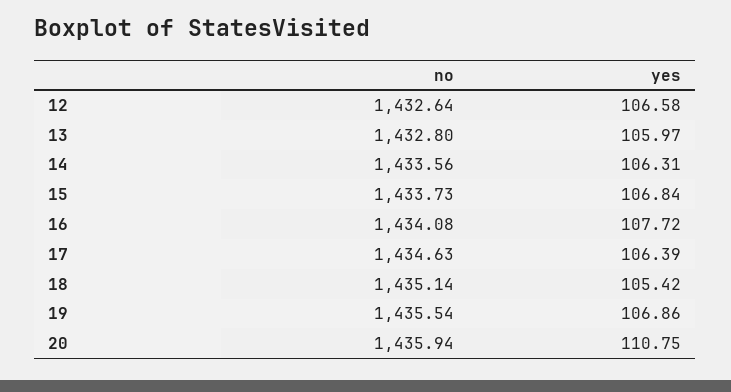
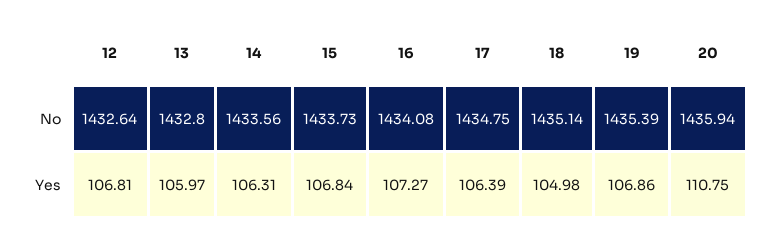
yes, 12: 106.58 -> 106.81
yes, 16: 107.72 -> 107.27
no, 17: 1434.63 -> 1434.75
yes, 18: 105.42 -> 104.98
no, 19: 1435.54 -> 1435.39

